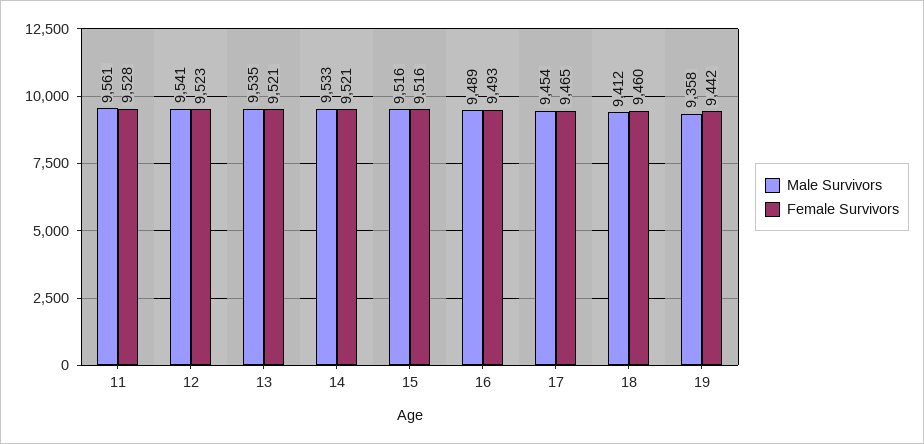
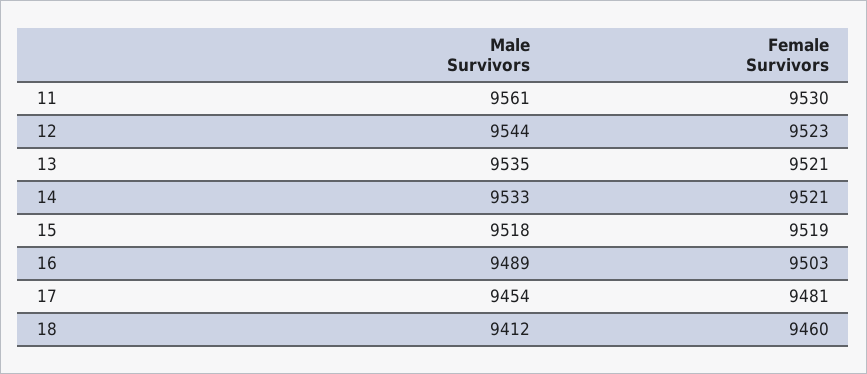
Female Survivors, 11: 9528 -> 9530
Male Survivors, 12: 9541 -> 9544
Male Survivors, 15: 9516 -> 9518
Female Survivors, 15: 9516 -> 9519
Female Survivors, 16: 9493 -> 9503
Female Survivors, 17: 9465 -> 9481
Male Survivors, 19: 9358 -> none
Female Survivors, 19: 9442 -> none

